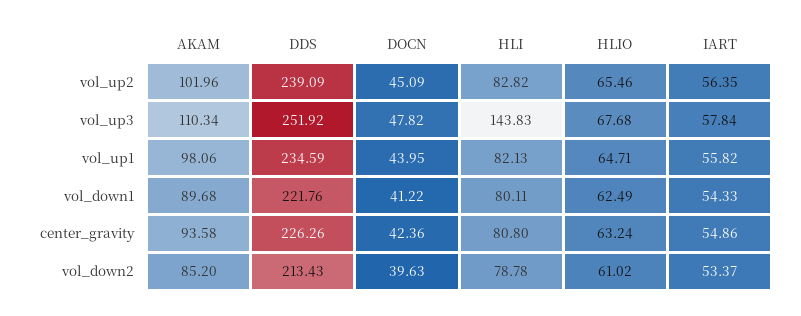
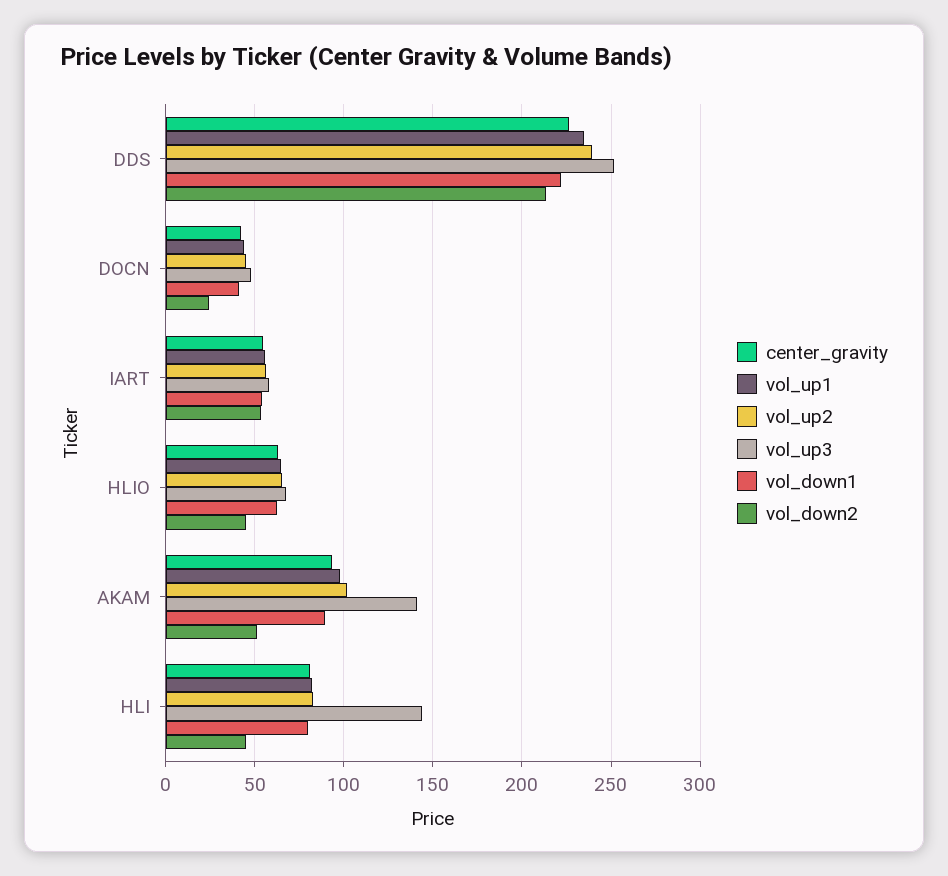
vol_up3, AKAM: 110.34 -> 140
vol_down2, AKAM: 85.2 -> 50
vol_down2, DOCN: 39.63 -> 25
vol_down2, HLI: 78.78 -> 45
vol_down2, HLIO: 61.02 -> 45

